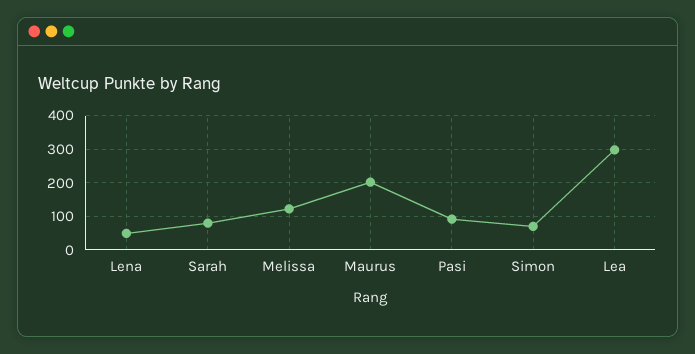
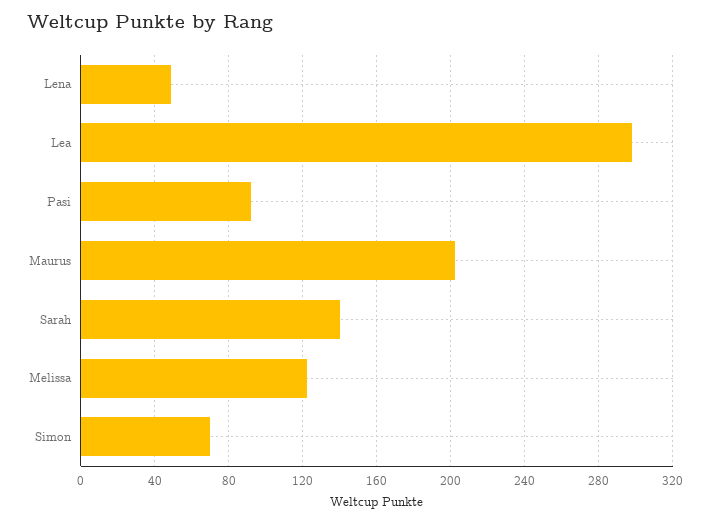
Sarah: 80 -> 140

